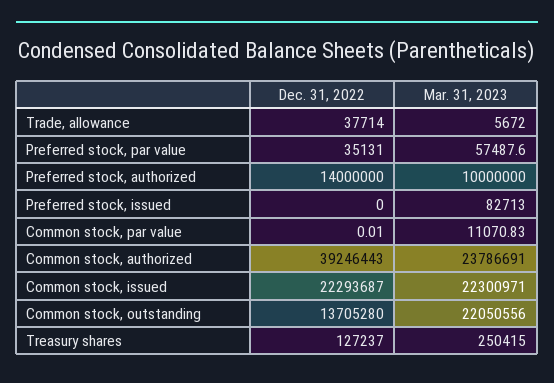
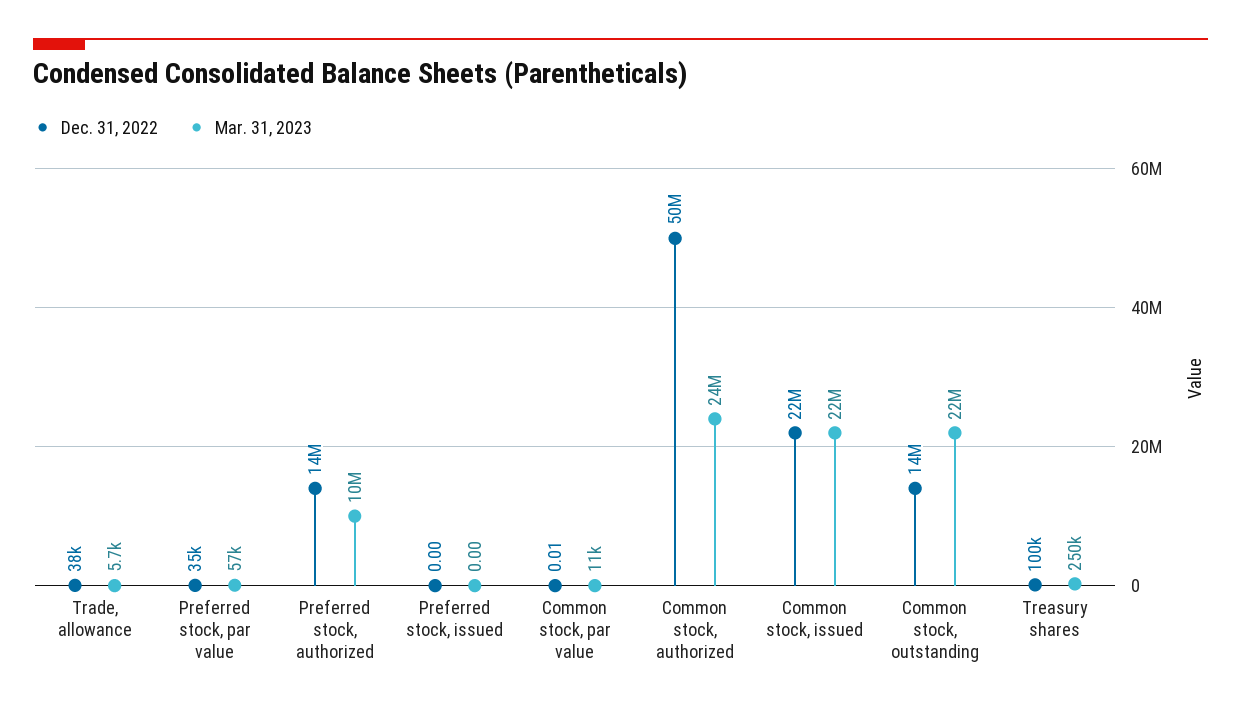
Mar. 31, 2023, Preferred stock, issued: 82713 -> 0
Dec. 31, 2022, Common stock, authorized: 39246443 -> 50000000
Dec. 31, 2022, Treasury shares: 127237 -> 100000

